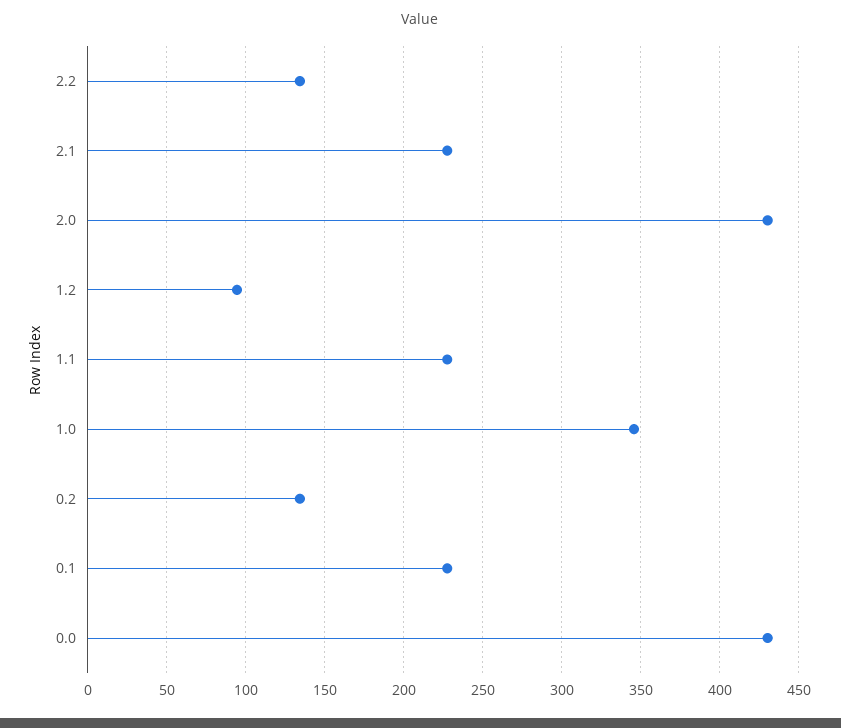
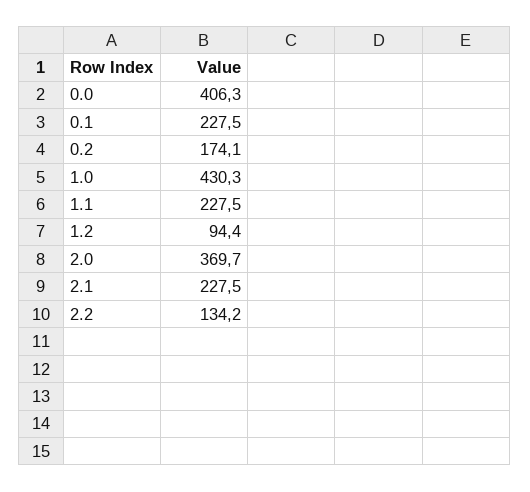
2.0: 430 -> 369.7
1.0: 345 -> 430.3
0.2: 135 -> 174.1
0.0: 430 -> 406.3

